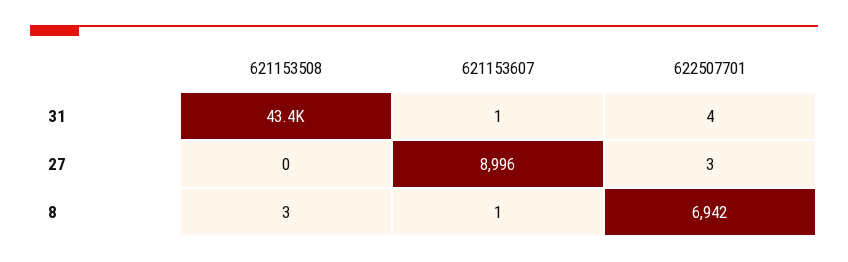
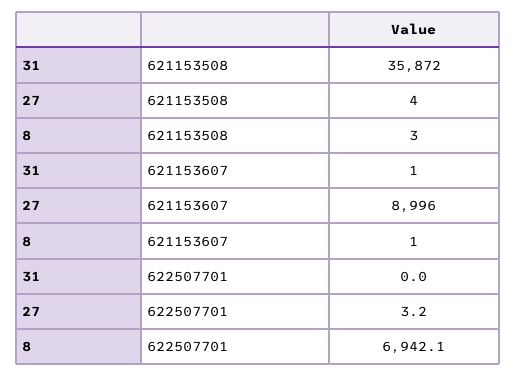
621153508, 31: 43400 -> 35872
622507701, 31: 4 -> 0
621153508, 27: 0 -> 4

